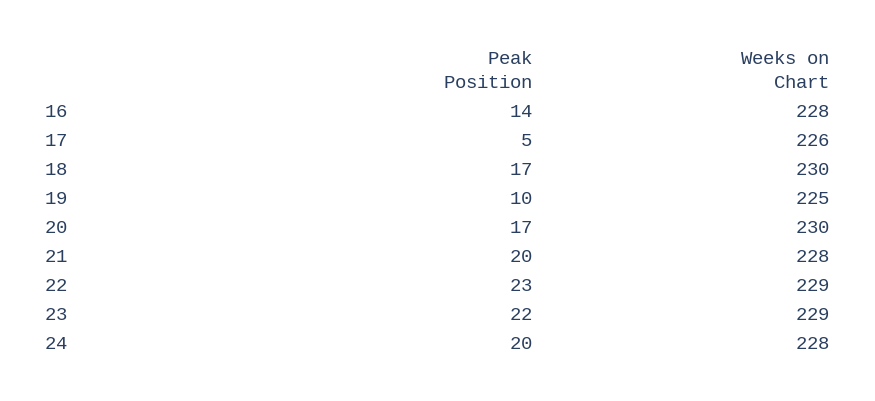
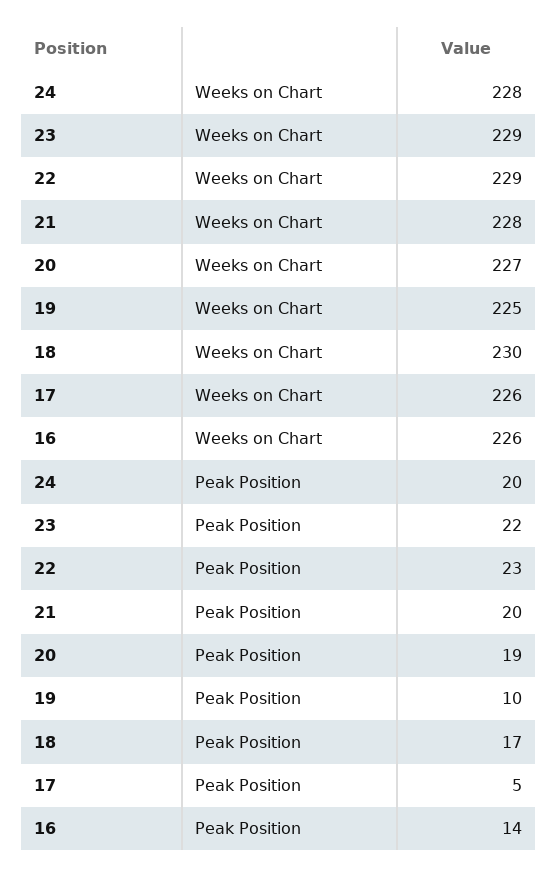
Weeks on Chart, 16: 228 -> 226
Peak Position, 20: 17 -> 19
Weeks on Chart, 20: 230 -> 227

